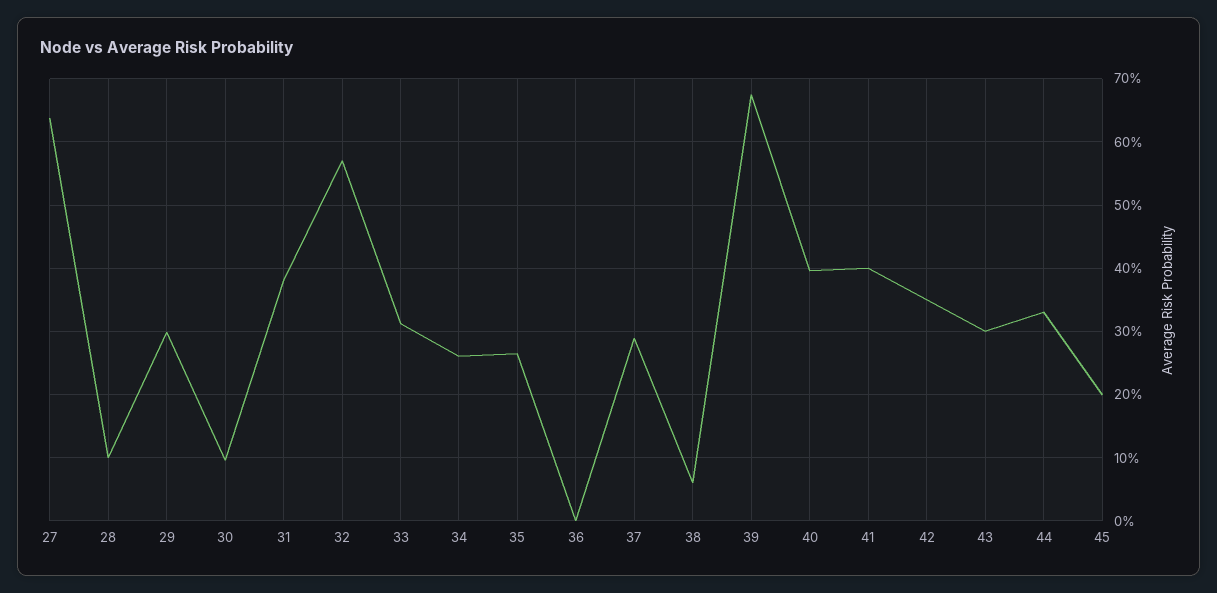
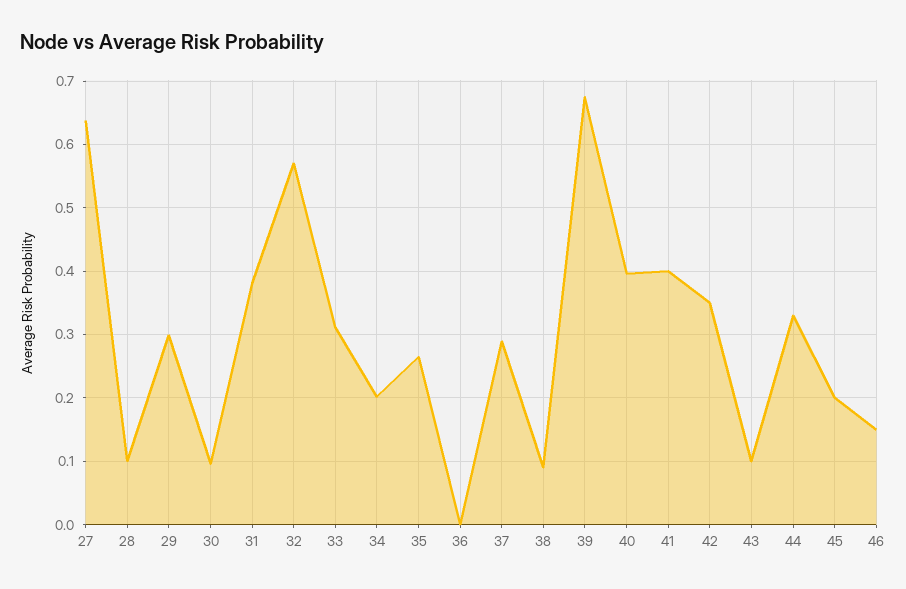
34: 0.26 -> 0.2
38: 0.06 -> 0.09
43: 0.3 -> 0.1
46: none -> 0.15

